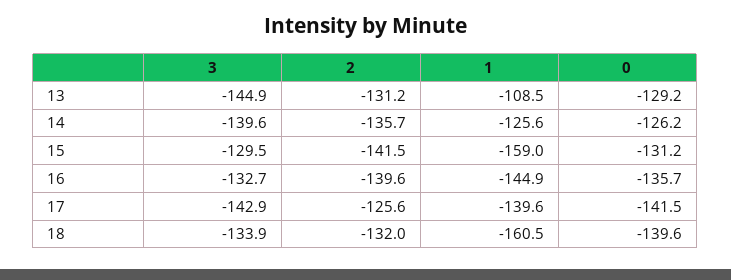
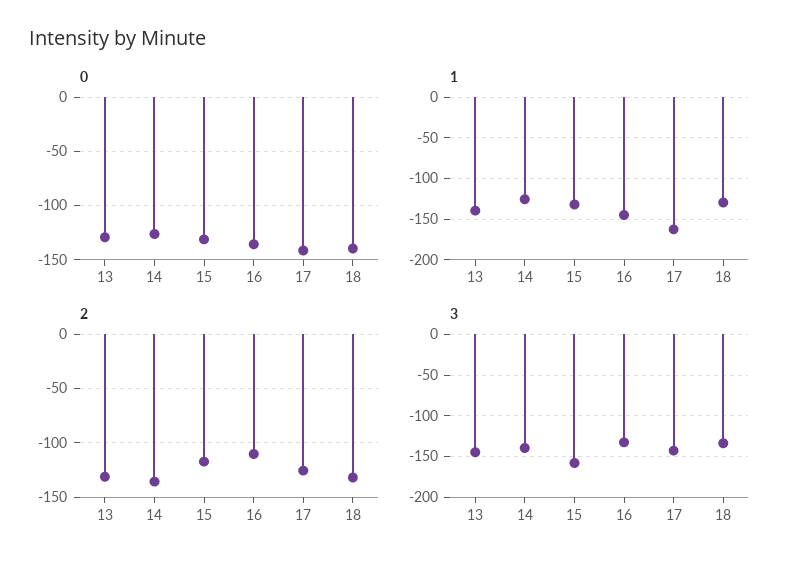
1, 13: -108.5 -> -140
3, 15: -129.5 -> -160
2, 15: -141.5 -> -120
1, 15: -159 -> -130
2, 16: -139.6 -> -110
1, 17: -139.6 -> -160
1, 18: -160.5 -> -130

